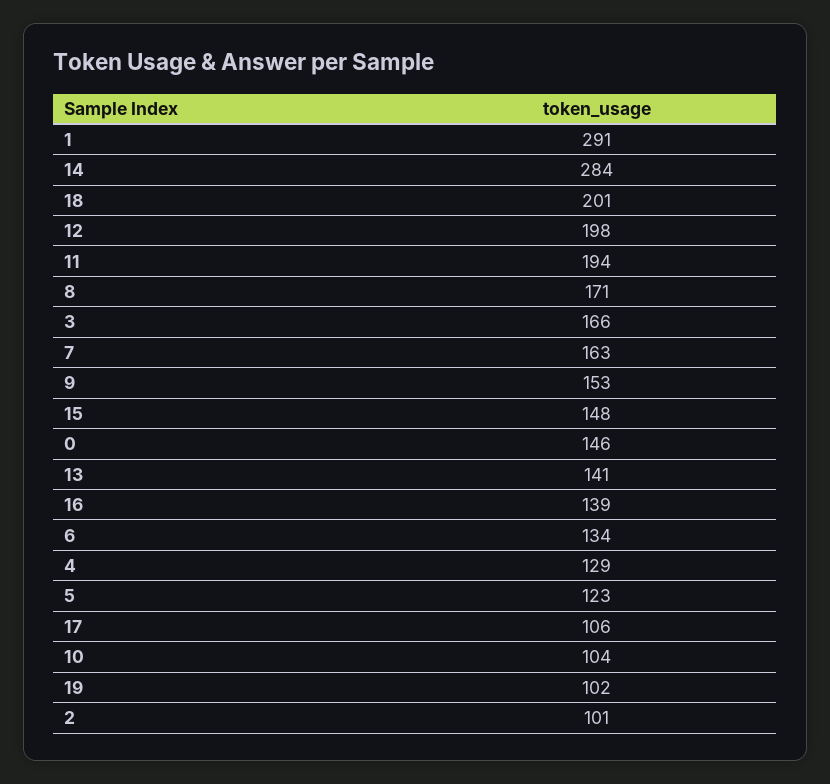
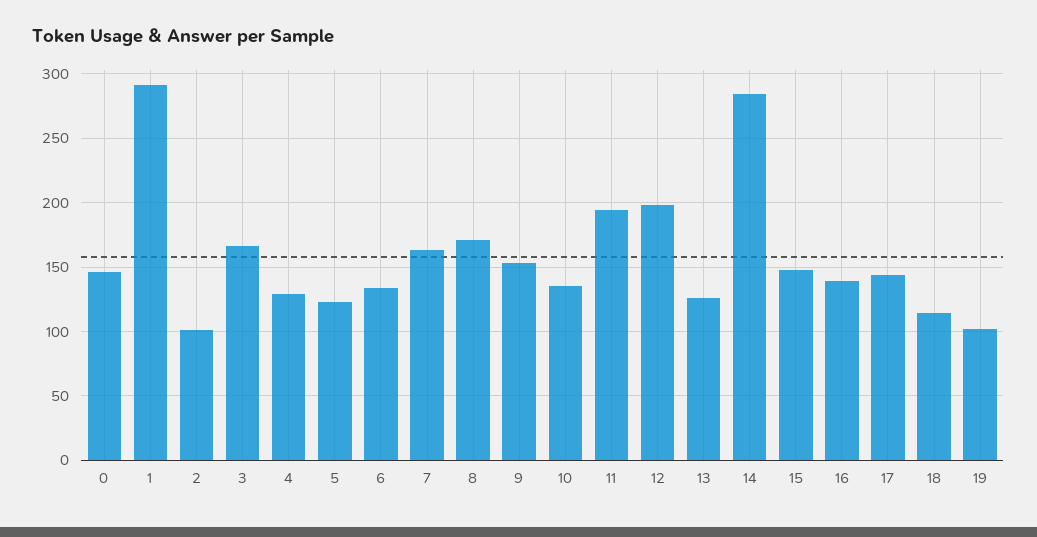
18: 201 -> 115
13: 141 -> 125
17: 106 -> 145
10: 104 -> 135

